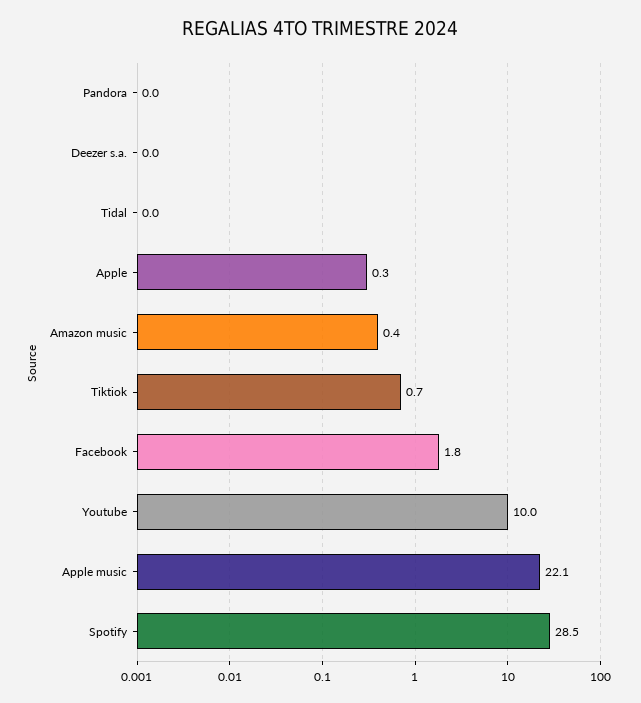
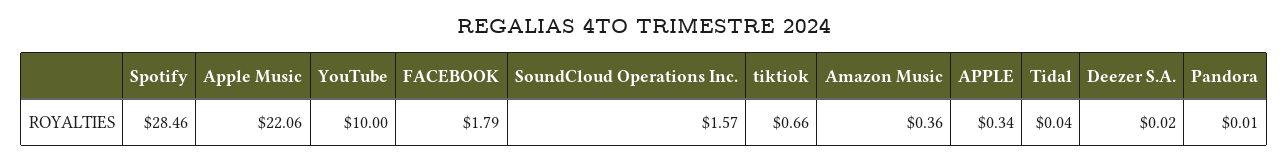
SoundCloud Operations Inc.: none -> 1.57

